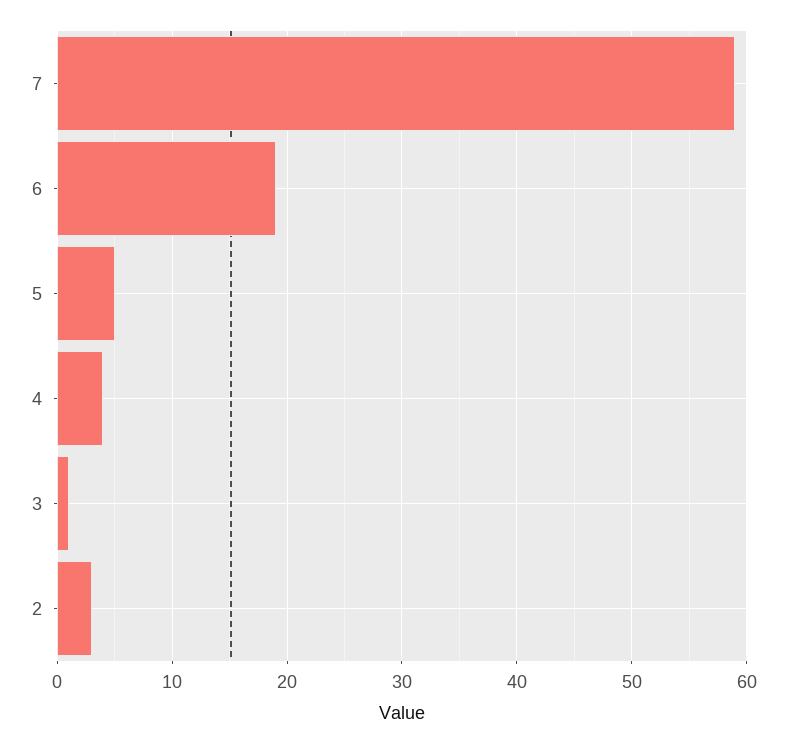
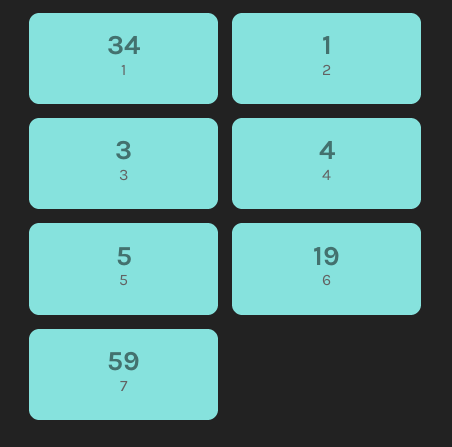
3: 1 -> 3
2: 3 -> 1
1: none -> 34

